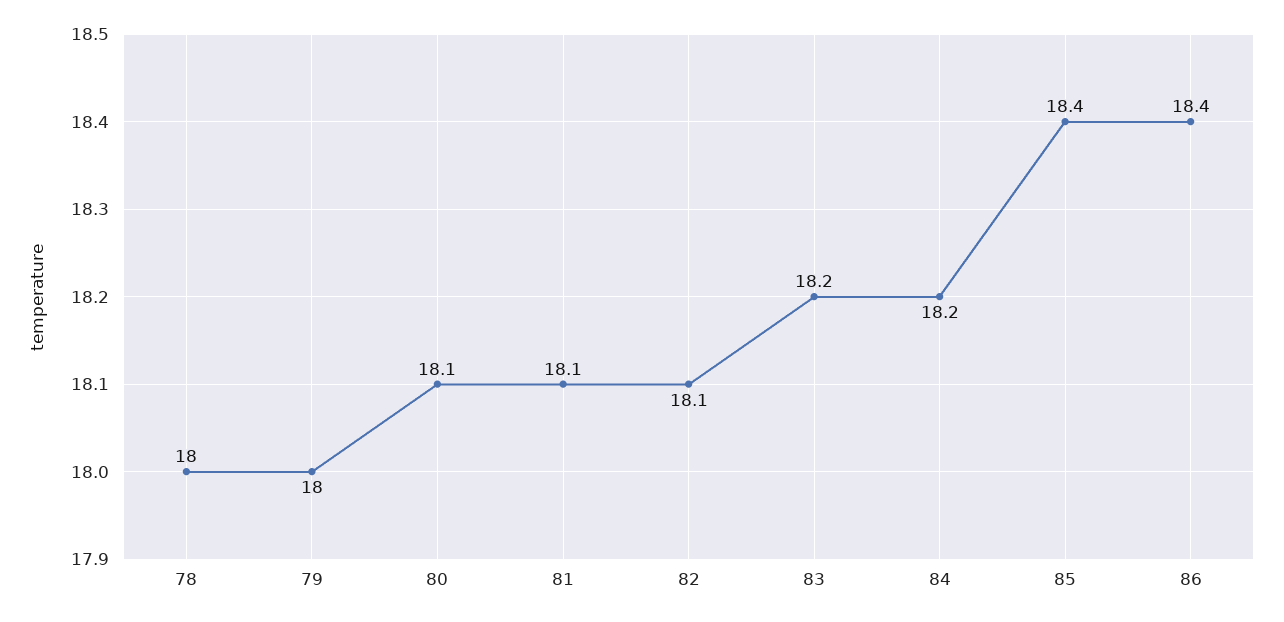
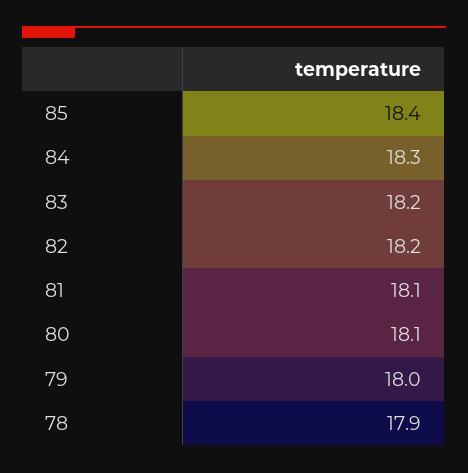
78: 18 -> 17.9
82: 18.1 -> 18.2
84: 18.2 -> 18.3
86: 18.4 -> none

